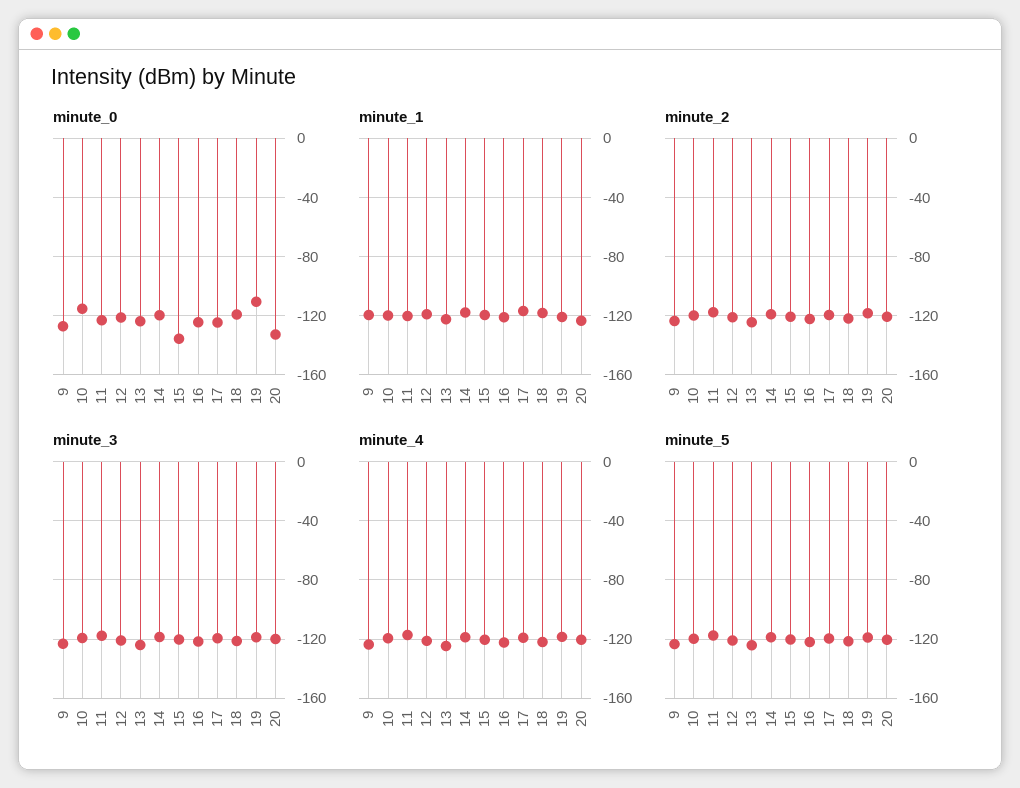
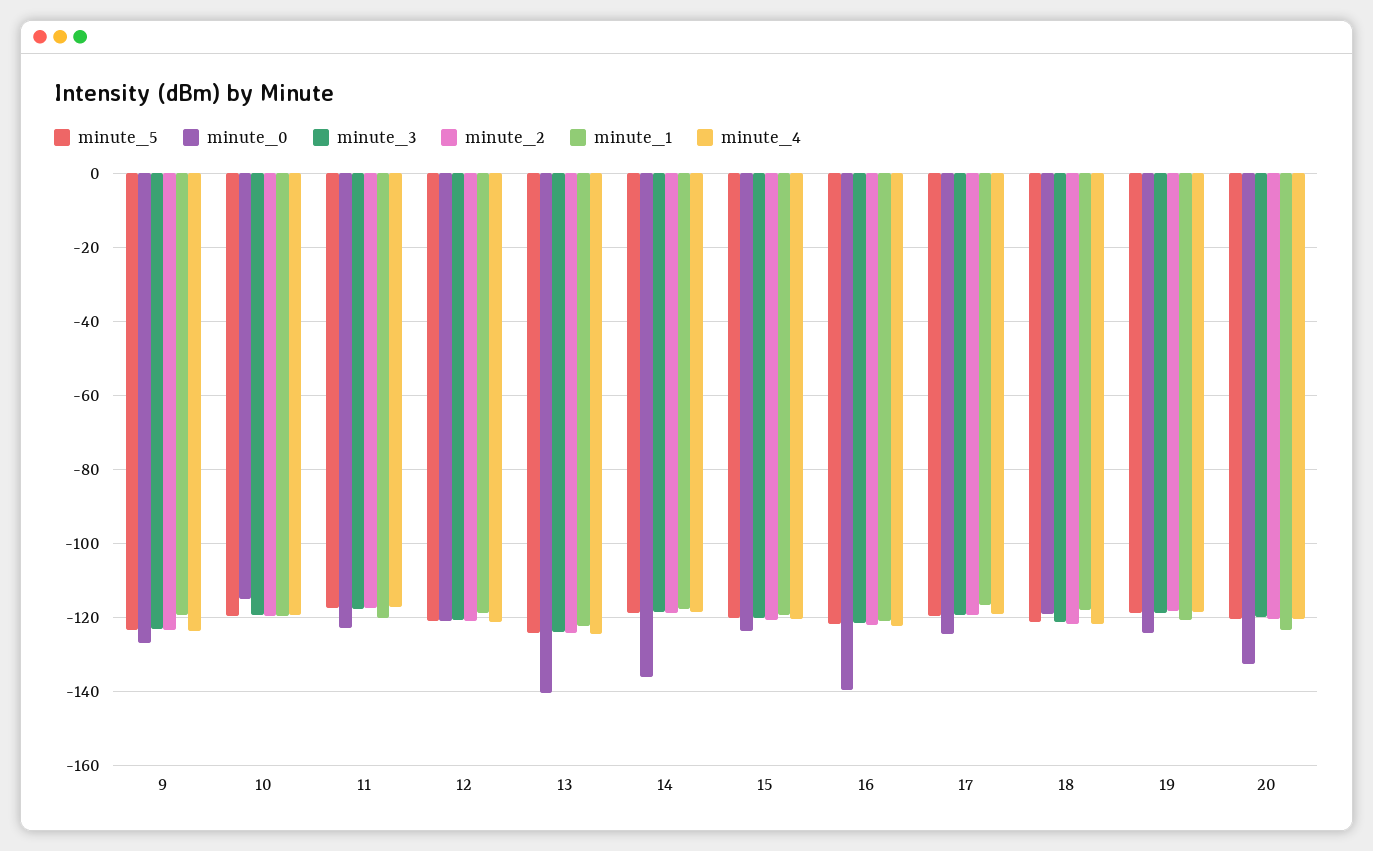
minute_0, 13: -125 -> -140
minute_0, 14: -120 -> -136
minute_0, 15: -135 -> -124
minute_0, 16: -125 -> -140
minute_0, 19: -110 -> -124

